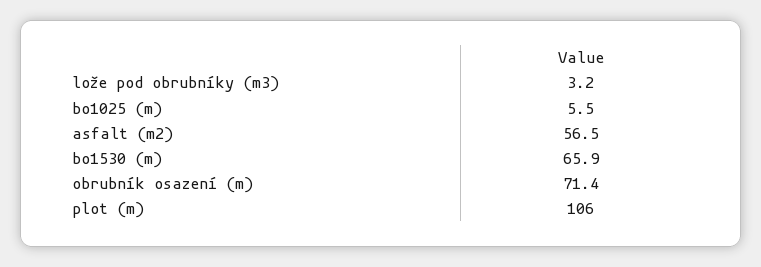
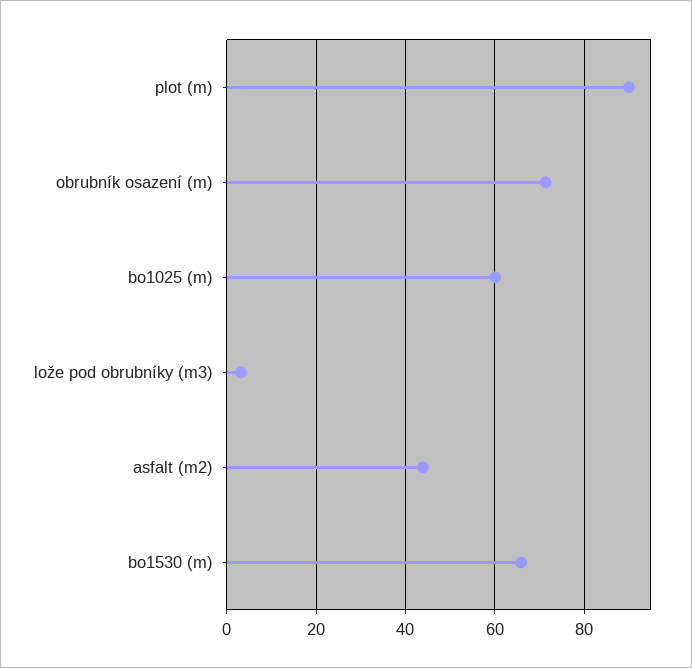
bo1025 (m): 5.5 -> 60
asfalt (m2): 56.5 -> 44
plot (m): 106 -> 90

